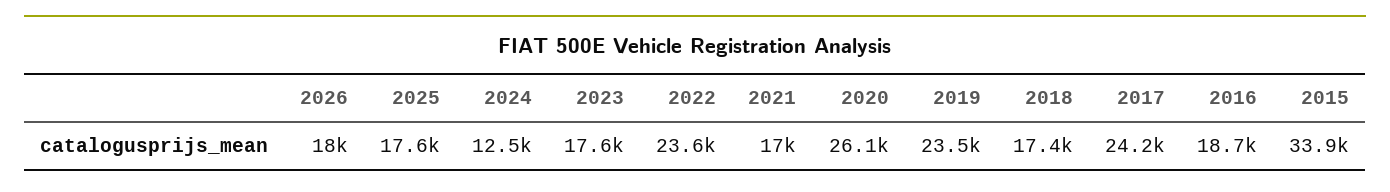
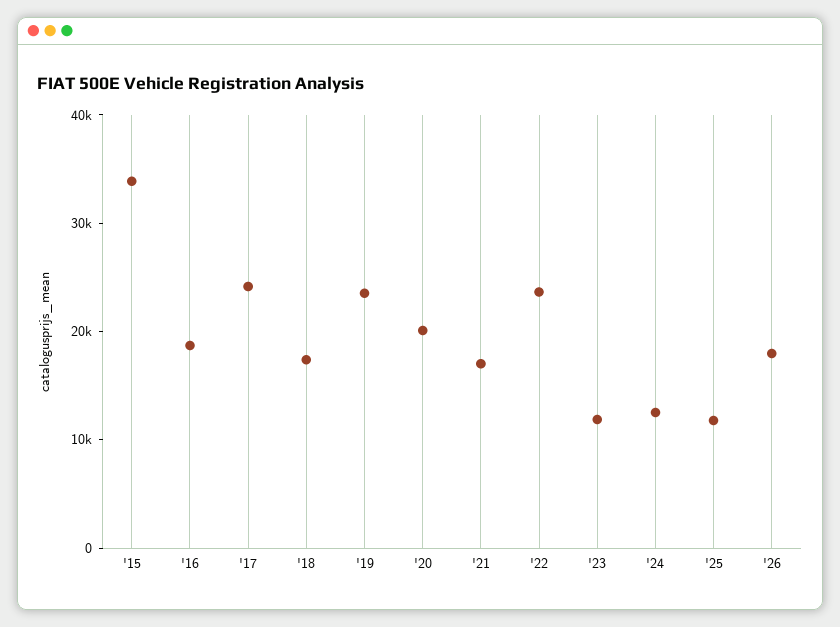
2025: 17600 -> 12000
2023: 17600 -> 12000
2020: 26100 -> 20000

